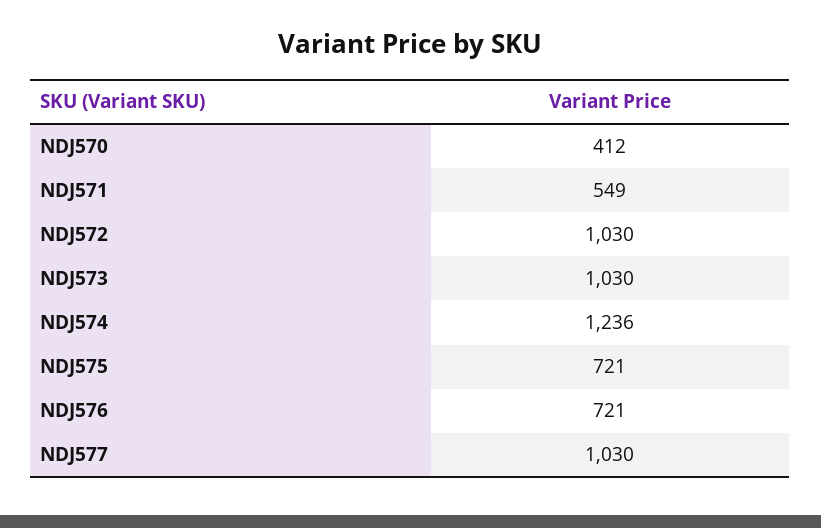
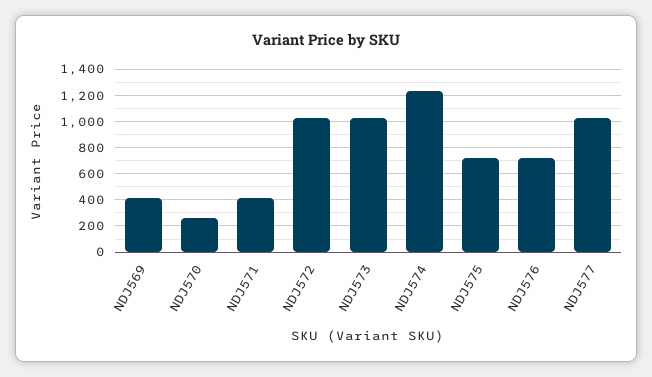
NDJ570: 412 -> 250
NDJ571: 549 -> 400
NDJ569: none -> 400

